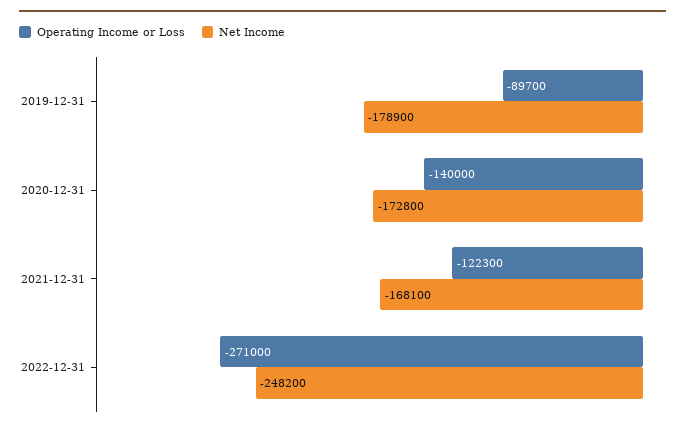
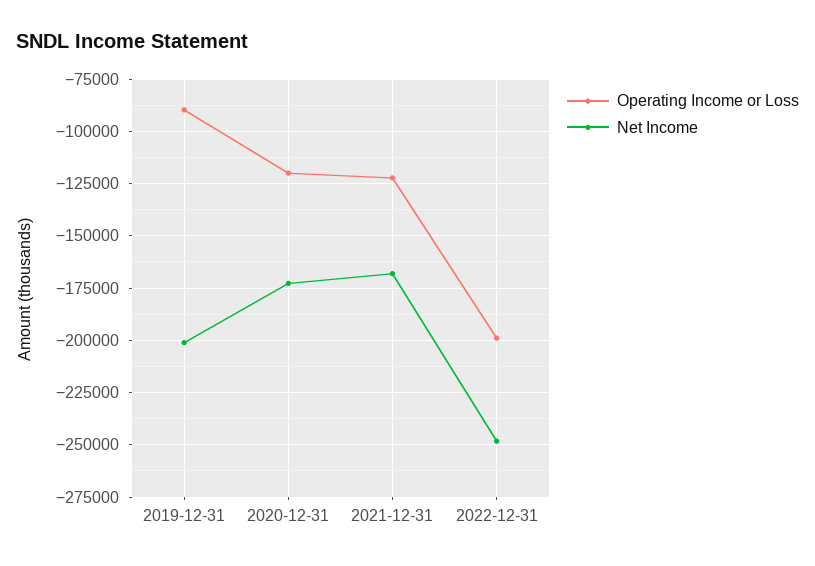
Net Income, 2019-12-31: -178900 -> -200000
Operating Income or Loss, 2020-12-31: -140000 -> -120000
Operating Income or Loss, 2022-12-31: -271000 -> -200000

